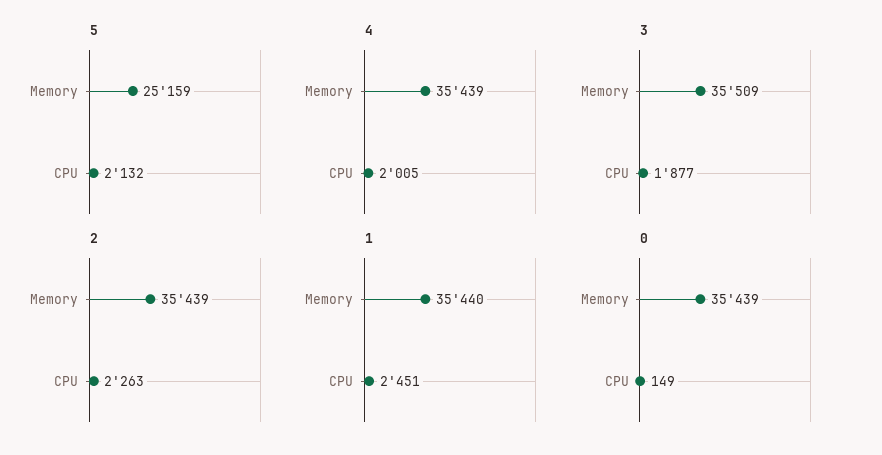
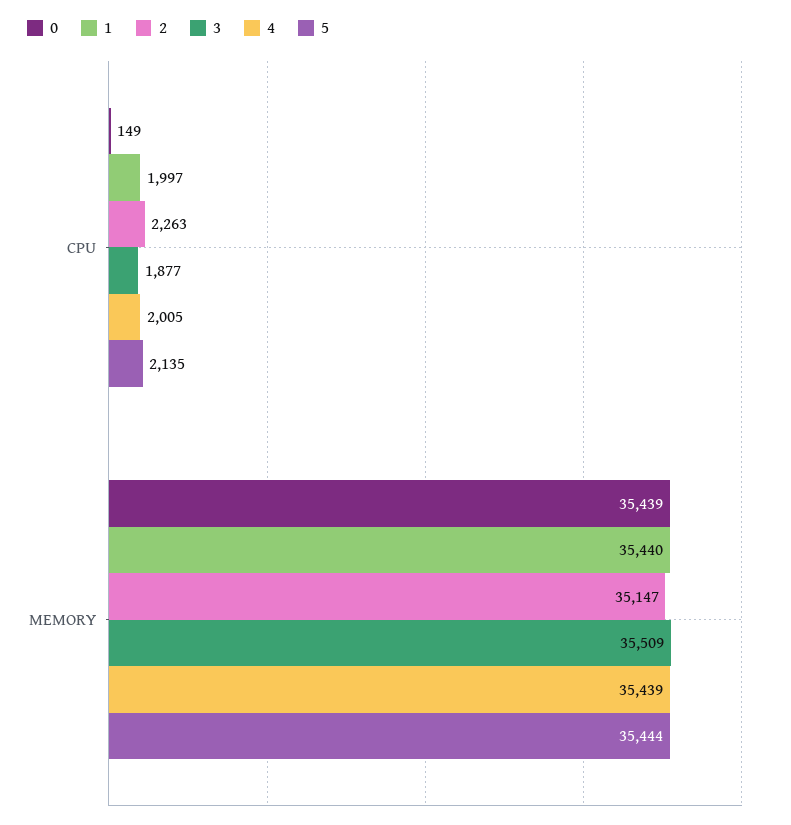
5, Memory: 25159 -> 35444
5, CPU: 2132 -> 2135
2, Memory: 35439 -> 35147
1, CPU: 2451 -> 1997

